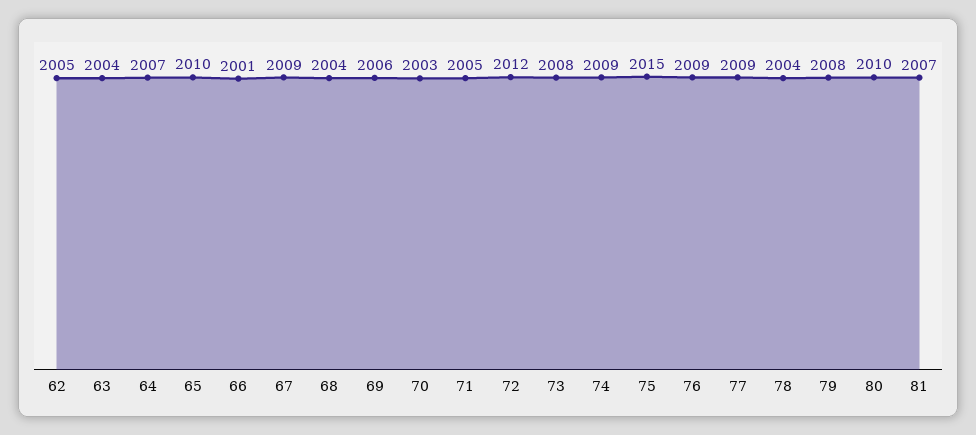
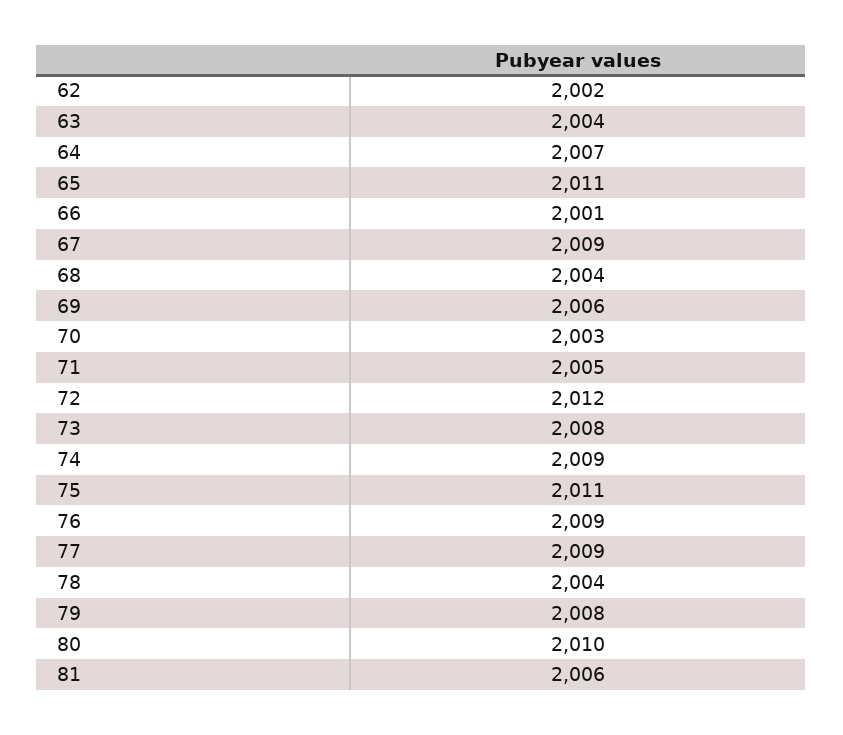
62: 2005 -> 2002
65: 2010 -> 2011
75: 2015 -> 2011
81: 2007 -> 2006

